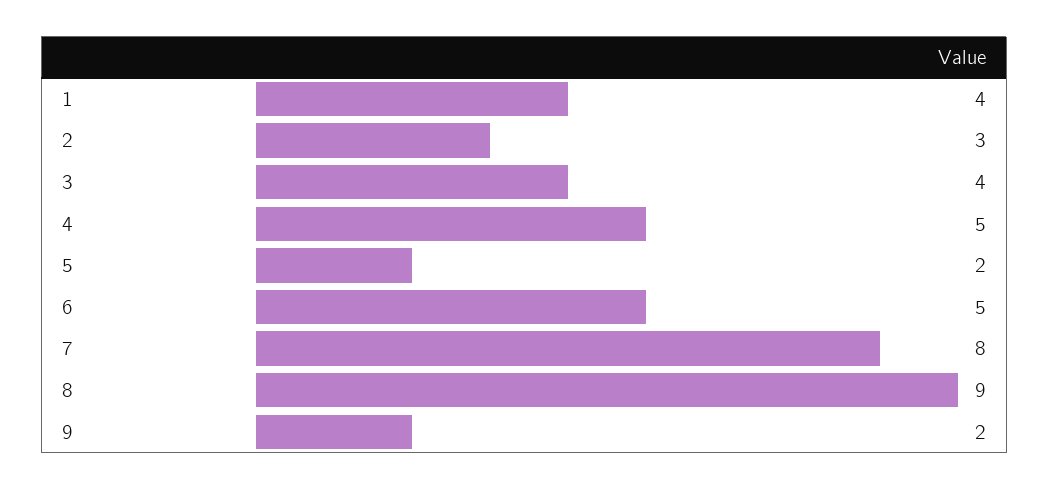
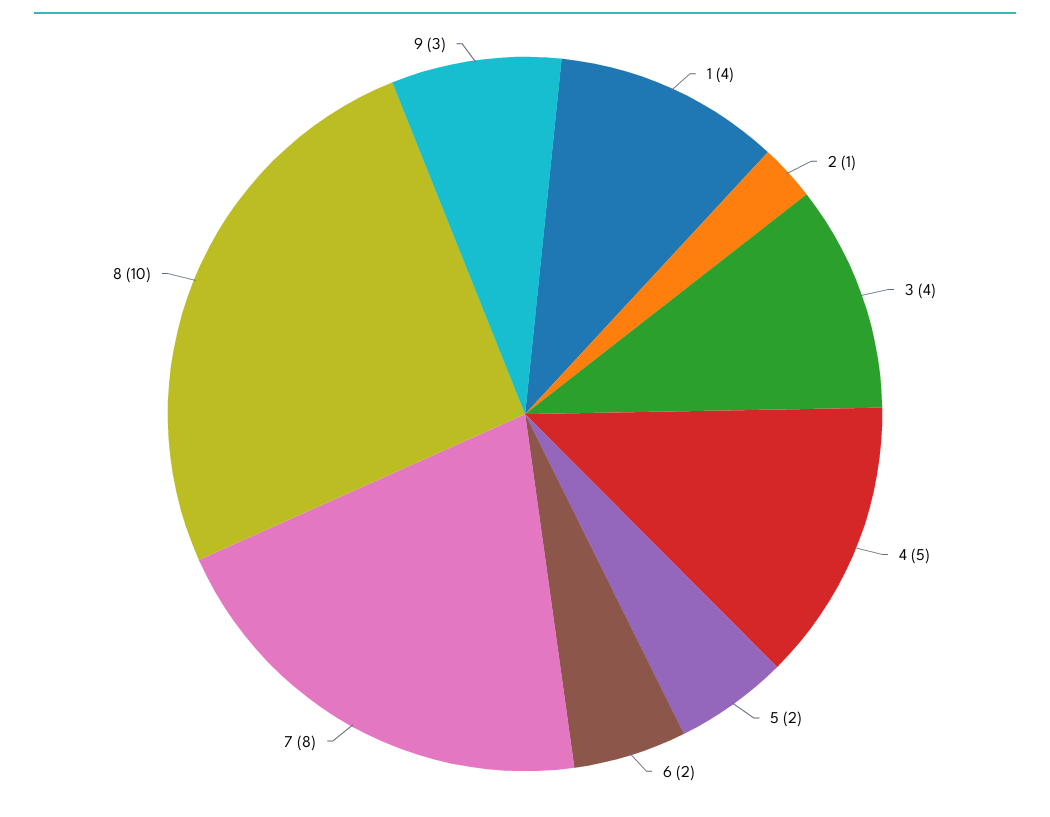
2: 3 -> 1
6: 5 -> 2
8: 9 -> 10
9: 2 -> 3

